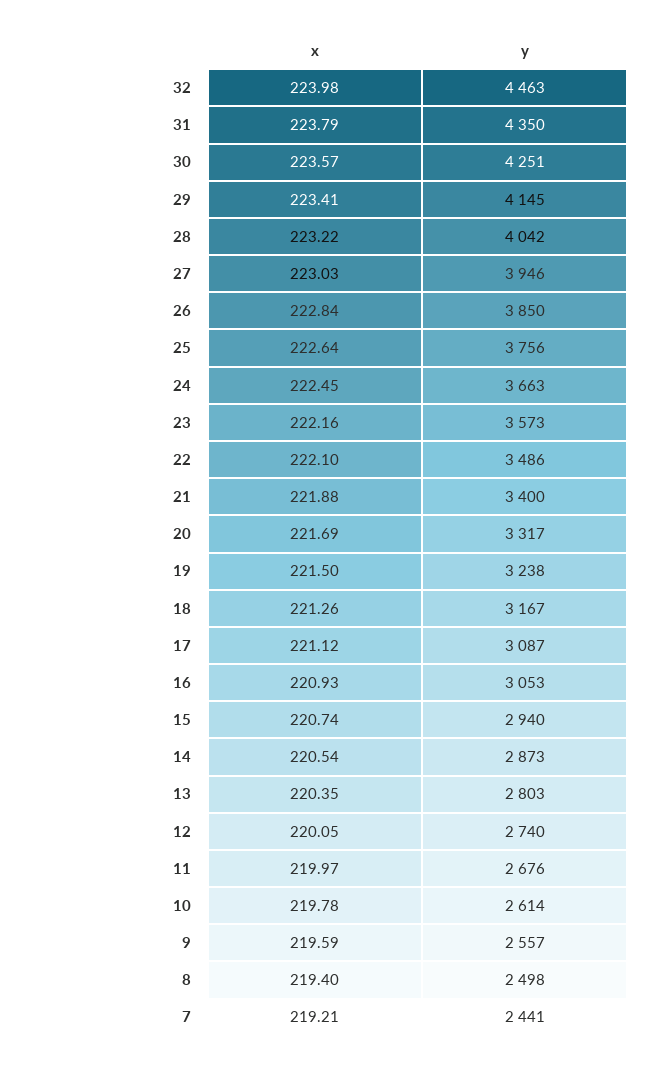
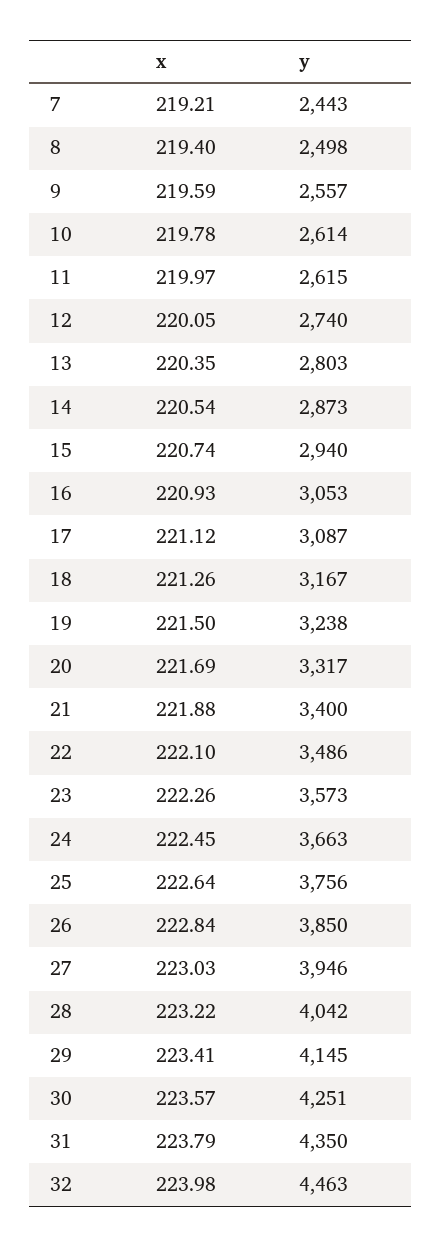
x, 23: 222.16 -> 222.26
y, 11: 2676 -> 2615
y, 7: 2441 -> 2443

